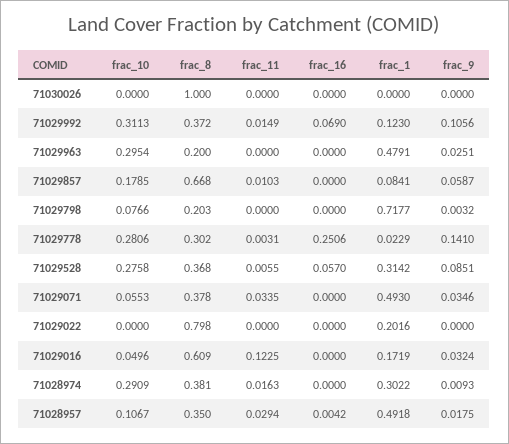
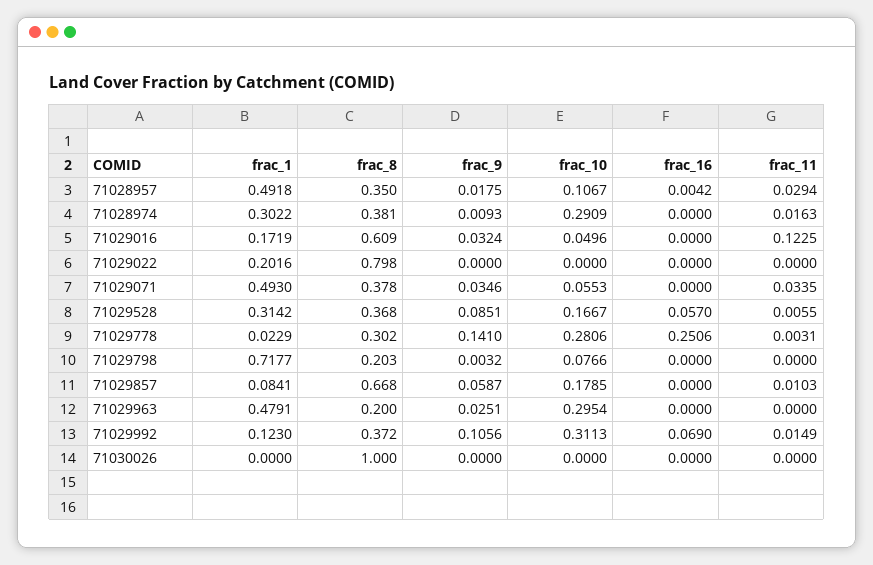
frac_10, 71029528: 0.2758 -> 0.1667

